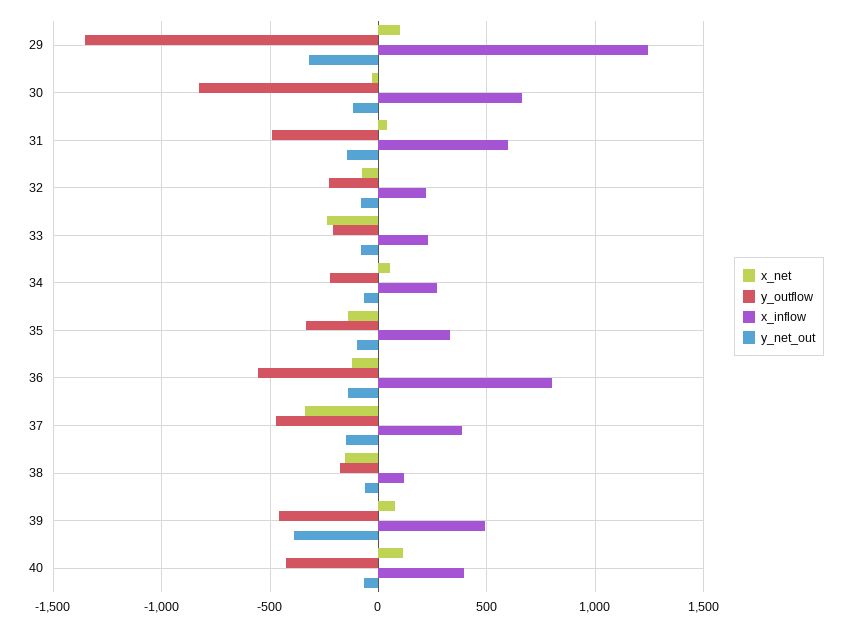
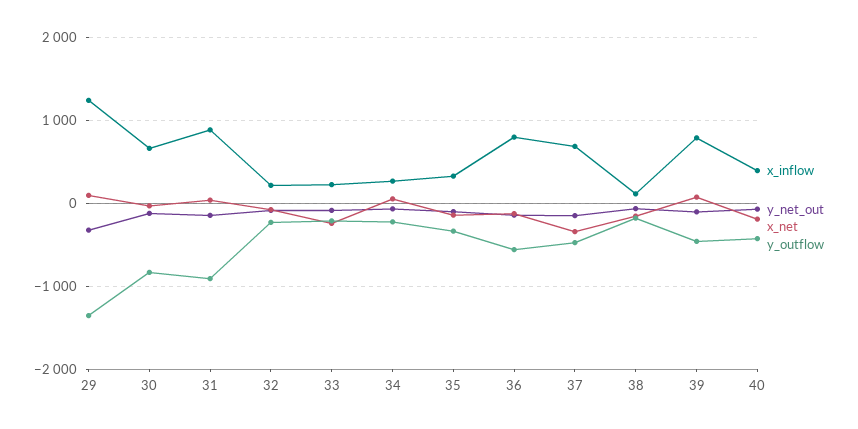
y_outflow, 31: -500 -> -900
x_inflow, 31: 600 -> 900
x_inflow, 37: 400 -> 700
x_inflow, 39: 500 -> 800
y_net_out, 39: -400 -> -100
x_net, 40: 100 -> -200

